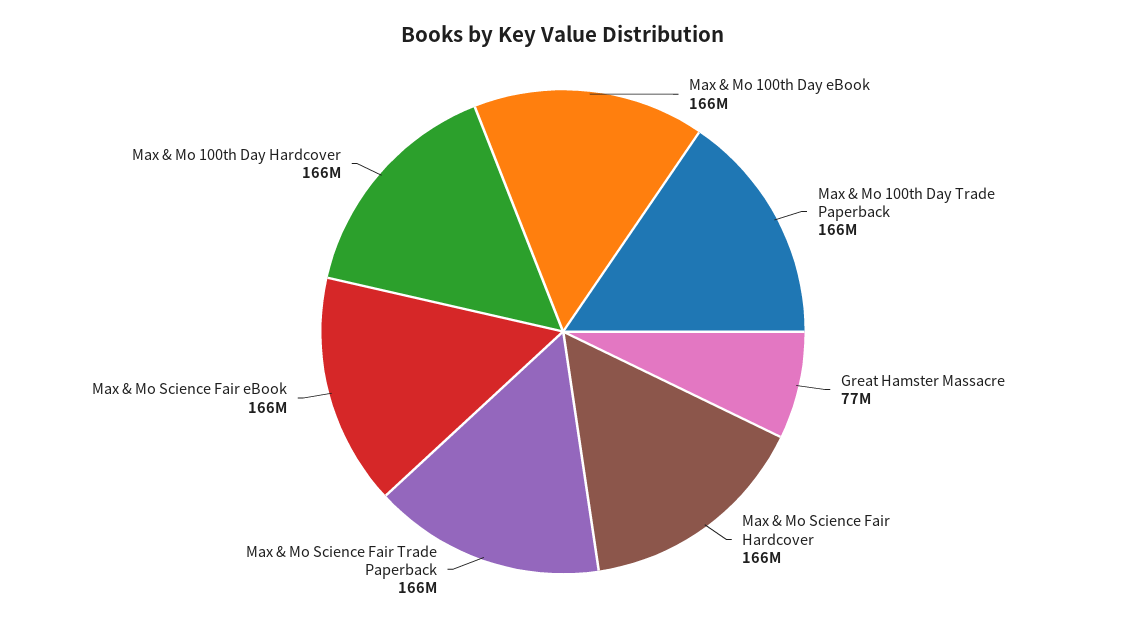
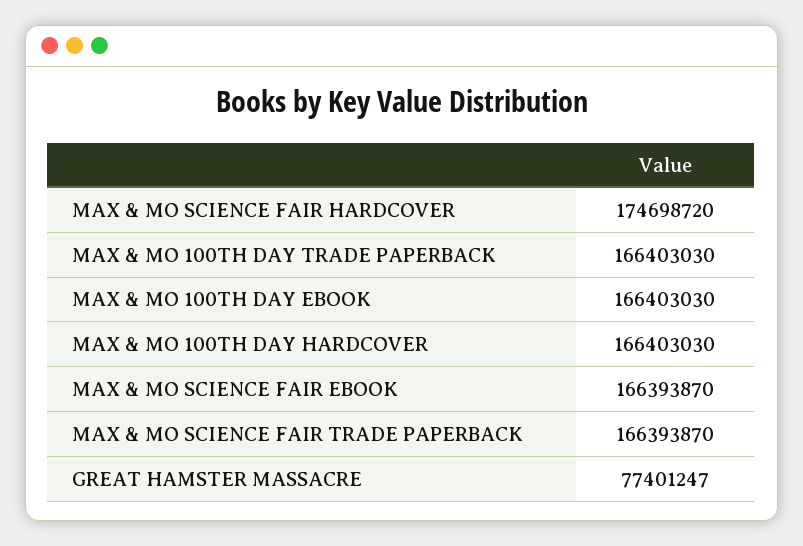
Max & Mo Science Fair Hardcover: 166000000 -> 174698720

